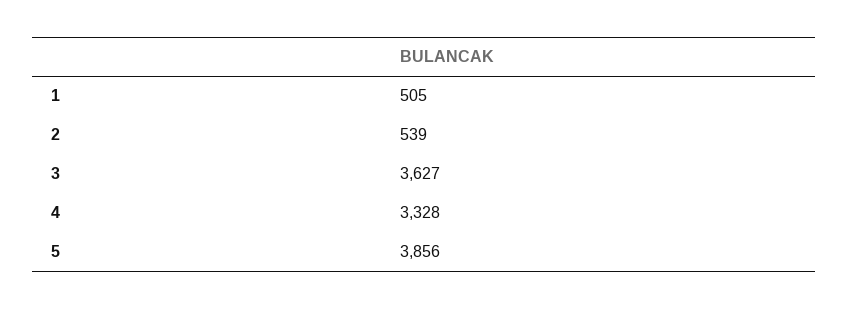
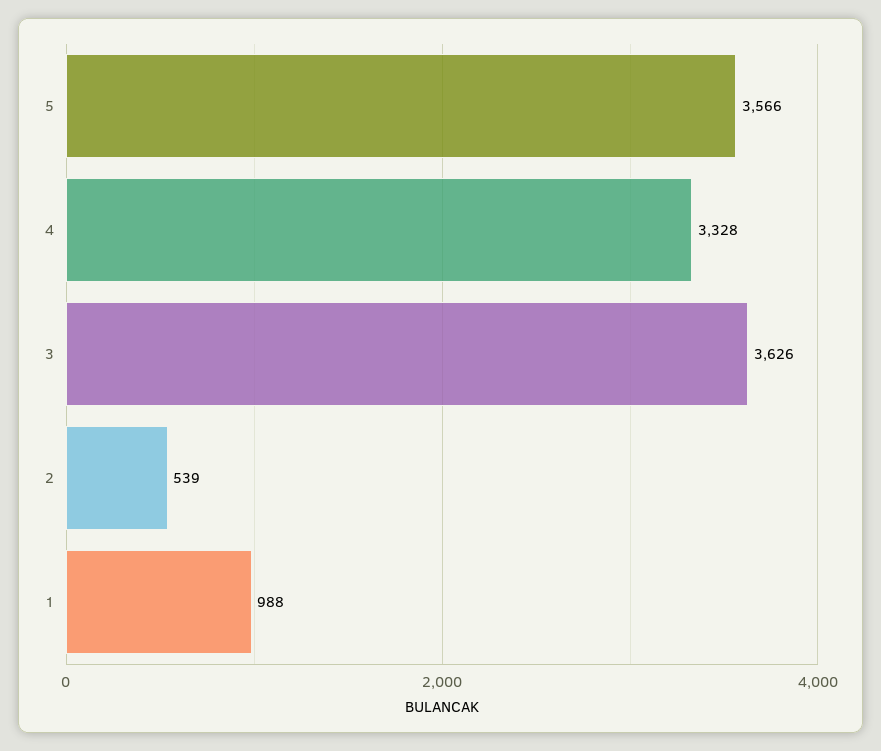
1: 505 -> 988
3: 3627 -> 3626
5: 3856 -> 3566

